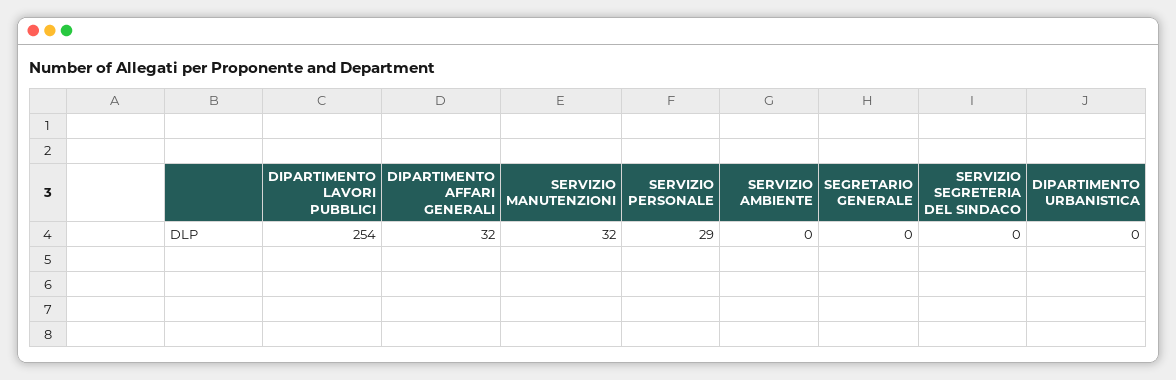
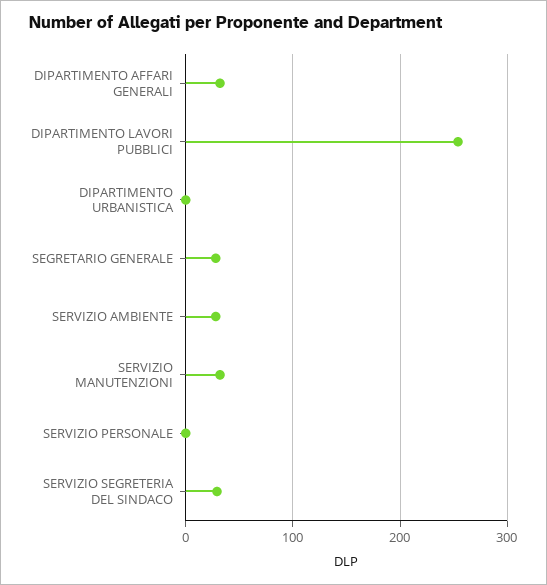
SERVIZIO PERSONALE: 29 -> 0
SERVIZIO AMBIENTE: 0 -> 30
SEGRETARIO GENERALE: 0 -> 30
SERVIZIO SEGRETERIA DEL SINDACO: 0 -> 30

